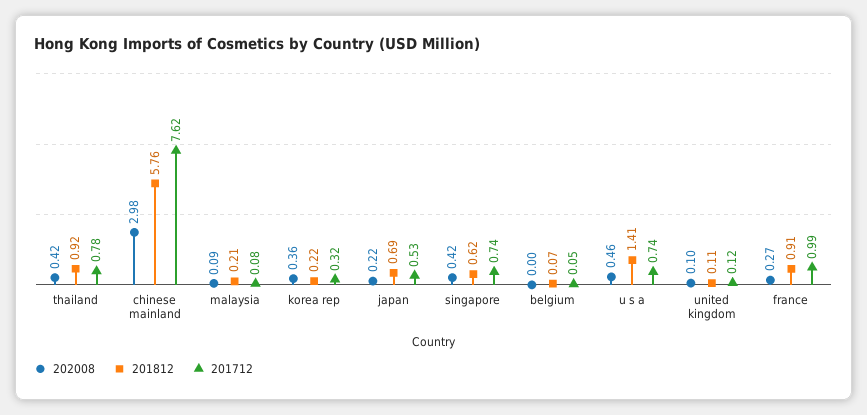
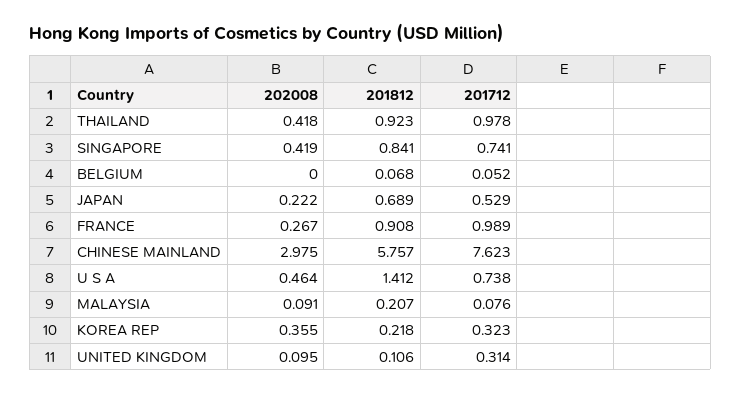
201712, thailand: 0.78 -> 0.978
201812, singapore: 0.62 -> 0.841
201712, united kingdom: 0.12 -> 0.314

